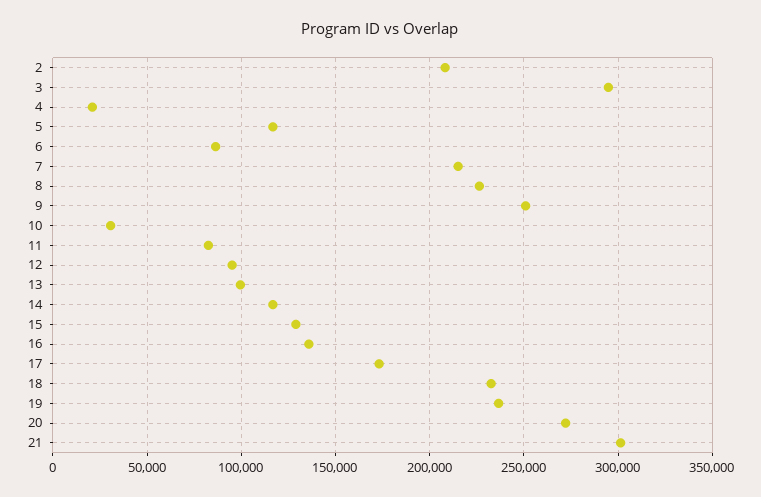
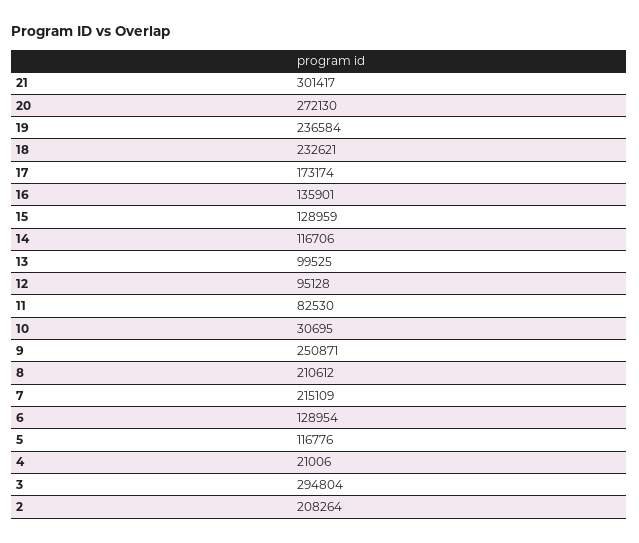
6: 85000 -> 128954
8: 225000 -> 210612

